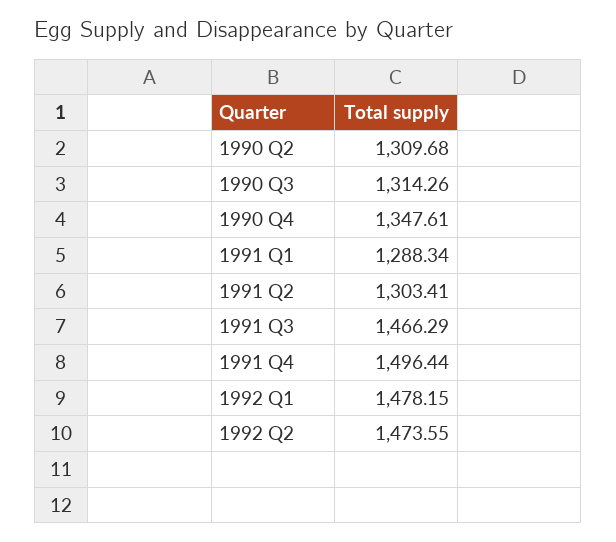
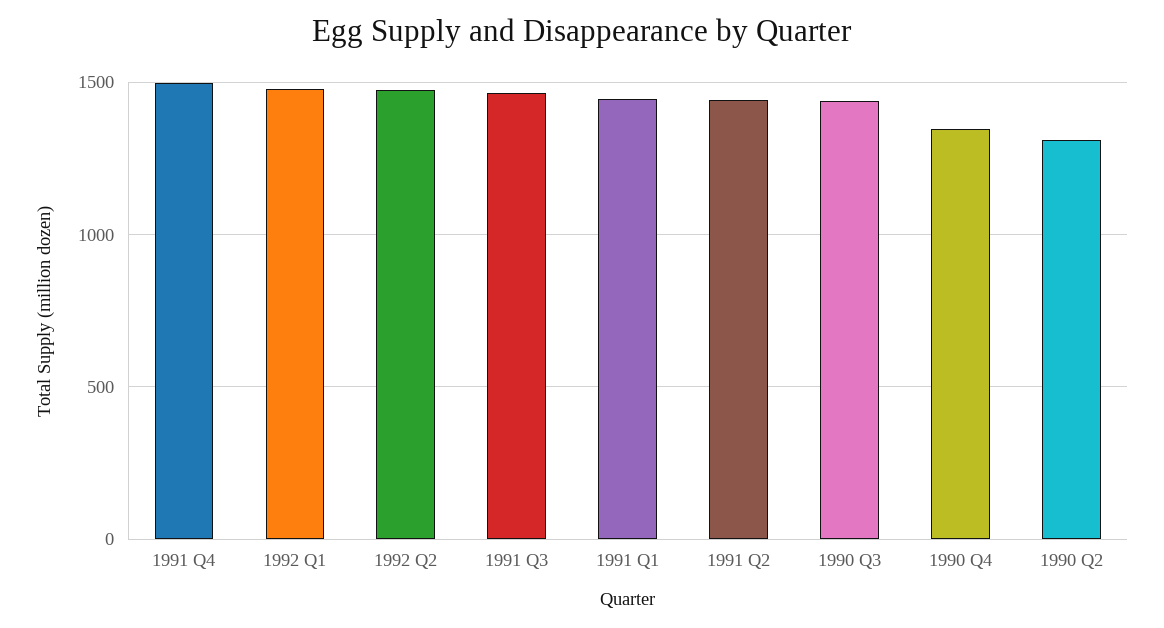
1990 Q3: 1314.26 -> 1450
1991 Q1: 1288.34 -> 1450
1991 Q2: 1303.41 -> 1450

